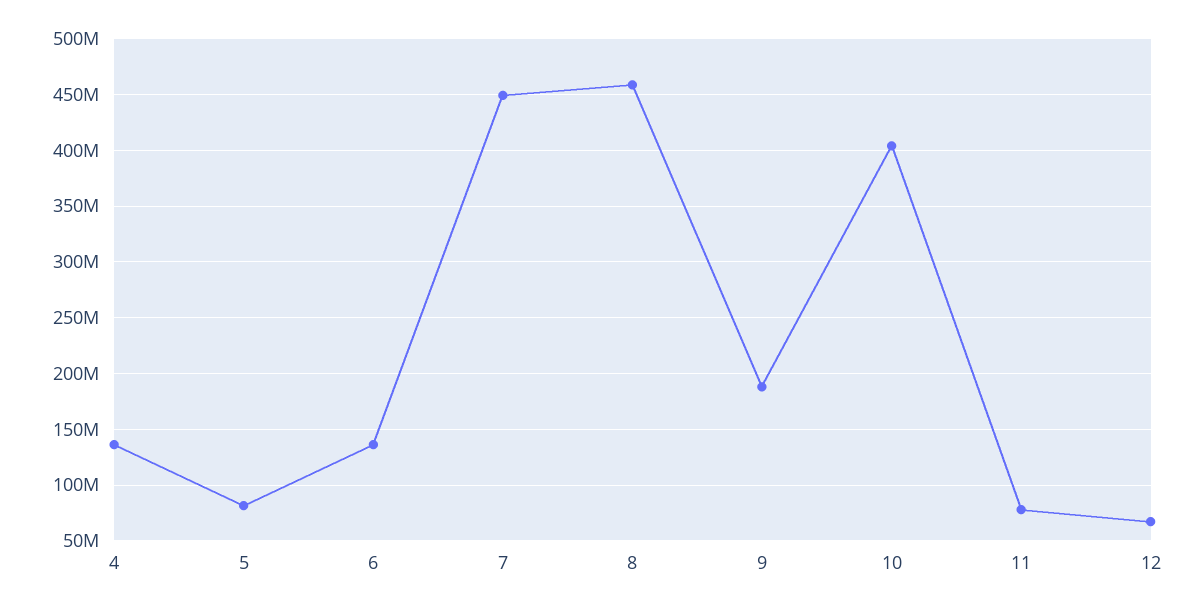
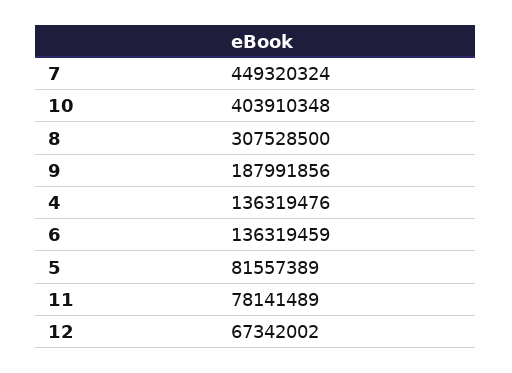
8: 460000000 -> 307528500

